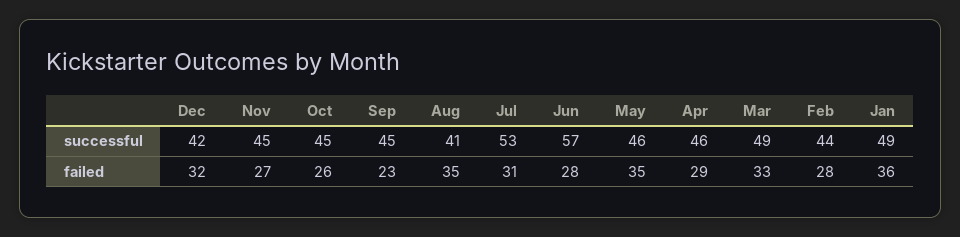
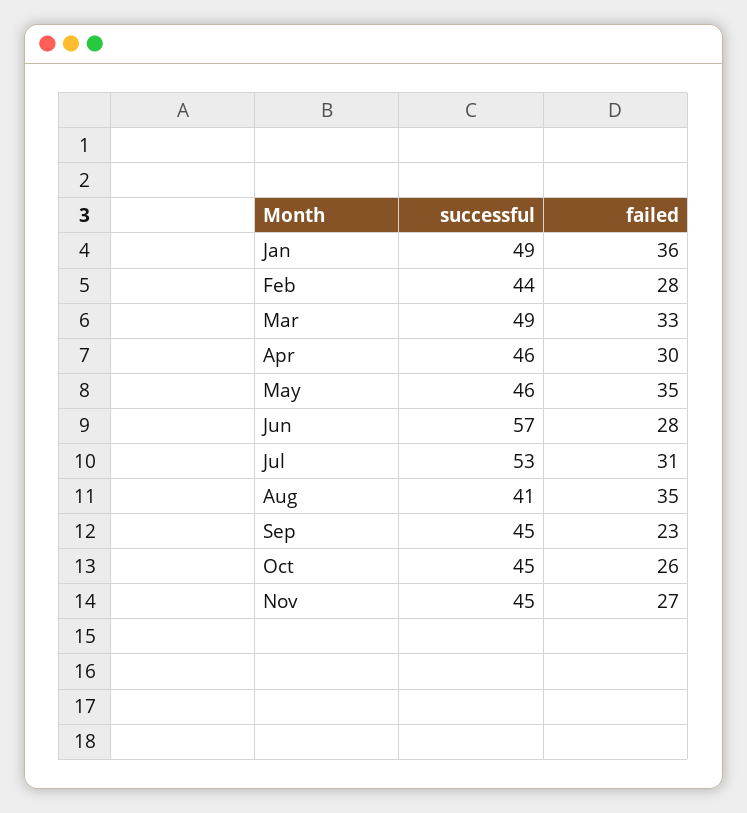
Dec, successful: 42 -> none
Dec, failed: 32 -> none
Apr, failed: 29 -> 30

